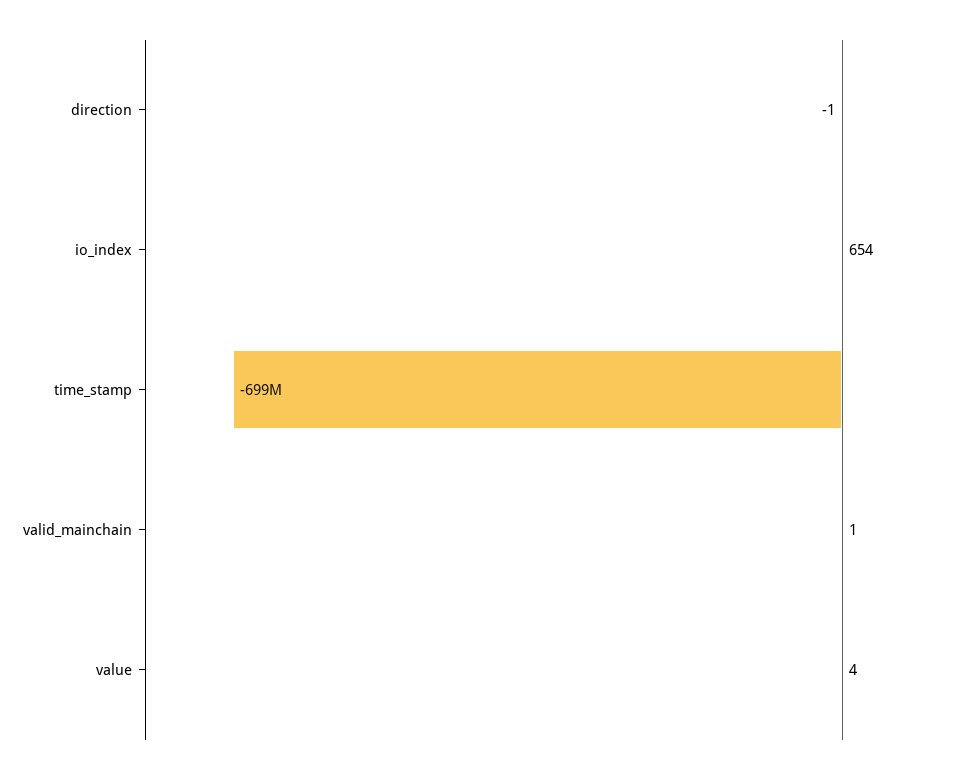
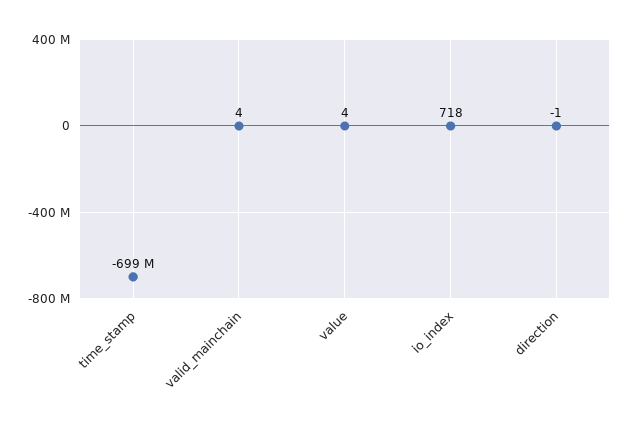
io_index: 654 -> 718
valid_mainchain: 1 -> 4

